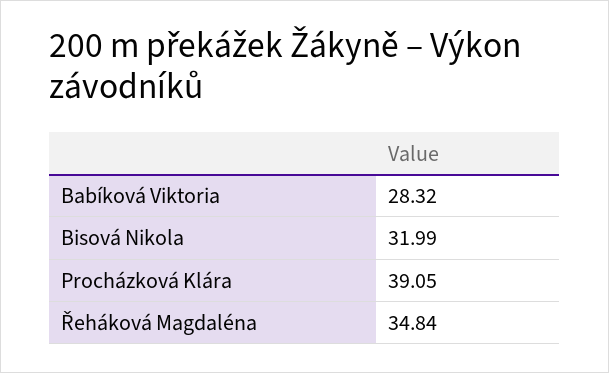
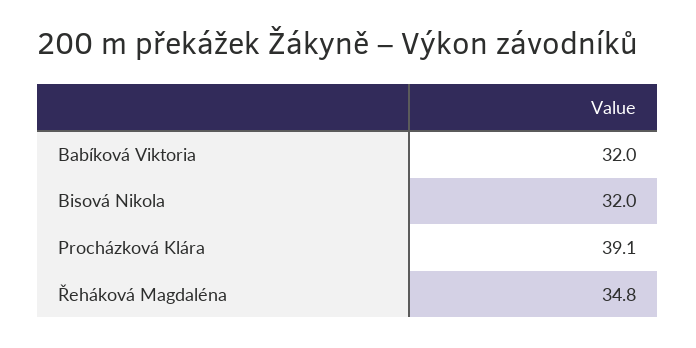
Babíková Viktoria: 28.32 -> 32

